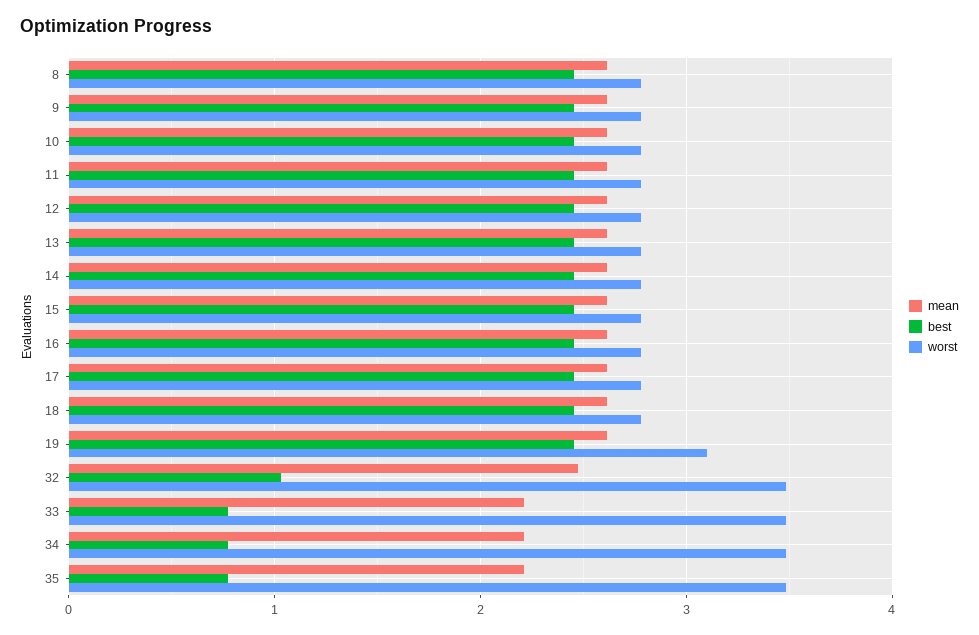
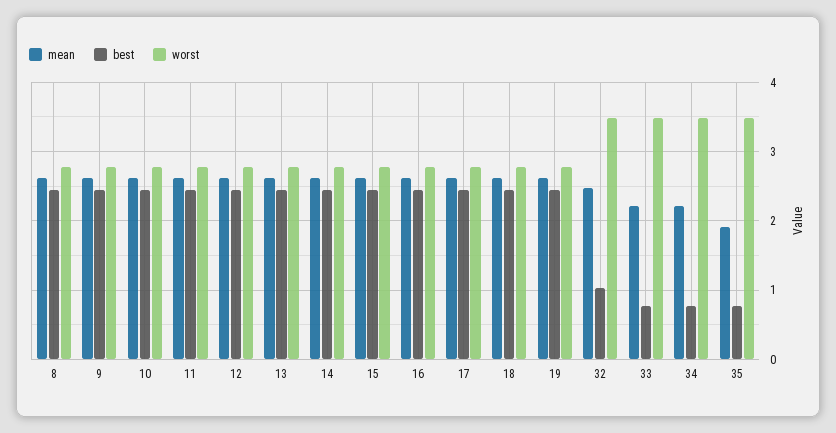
worst, 19: 3.1 -> 2.8
mean, 35: 2.2 -> 1.9

